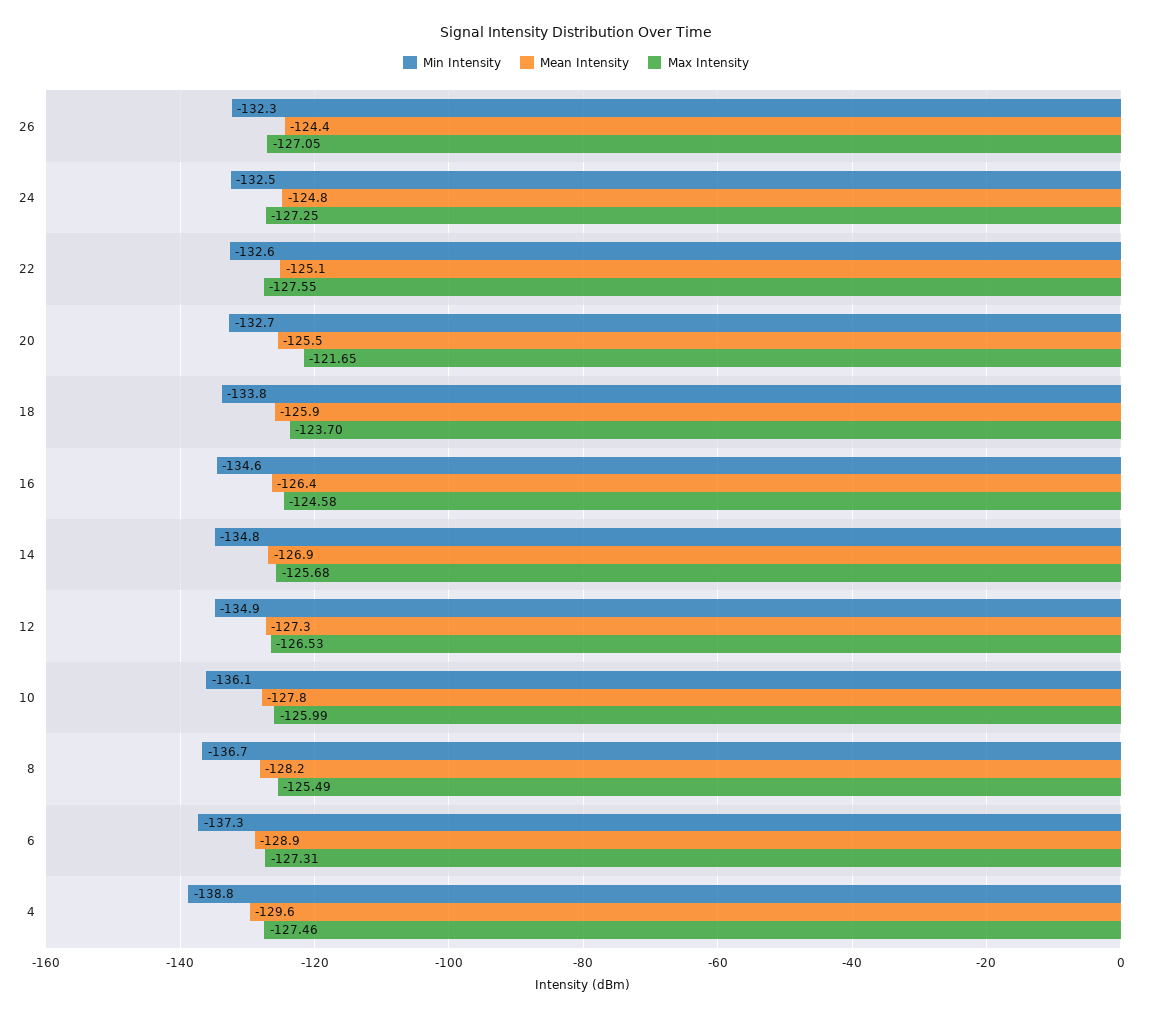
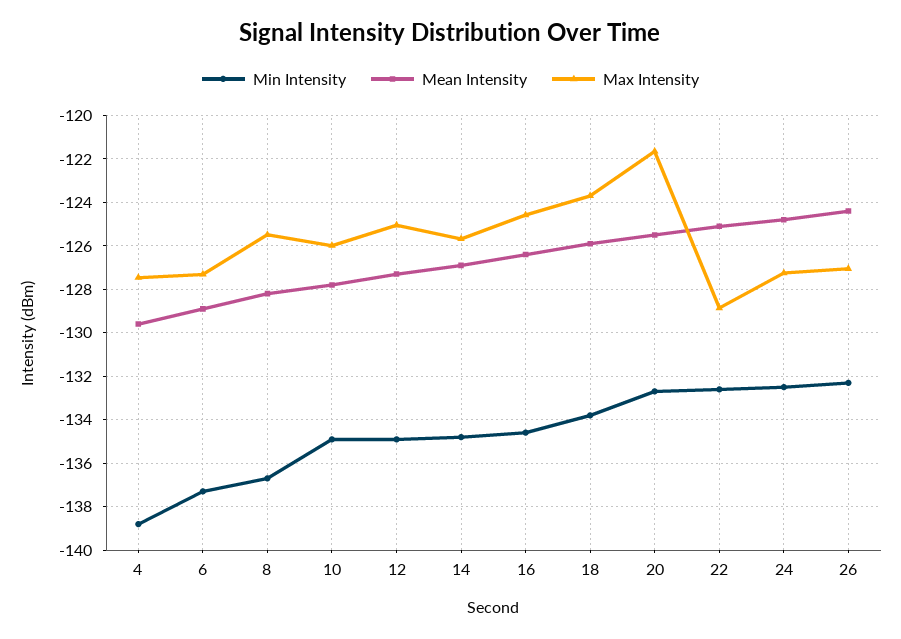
Max Intensity, 22: -127.55 -> -129
Max Intensity, 12: -126.53 -> -125
Min Intensity, 10: -136.1 -> -135

